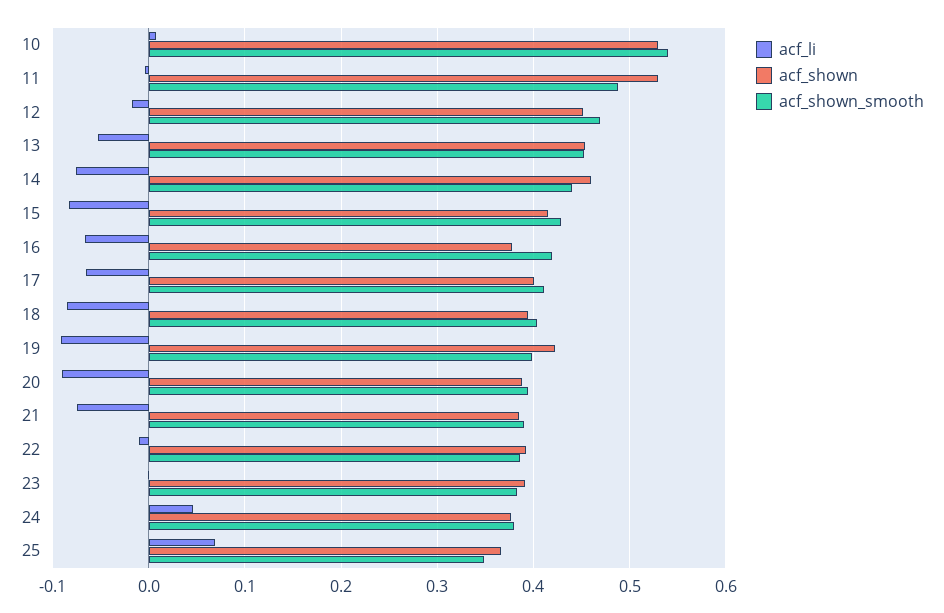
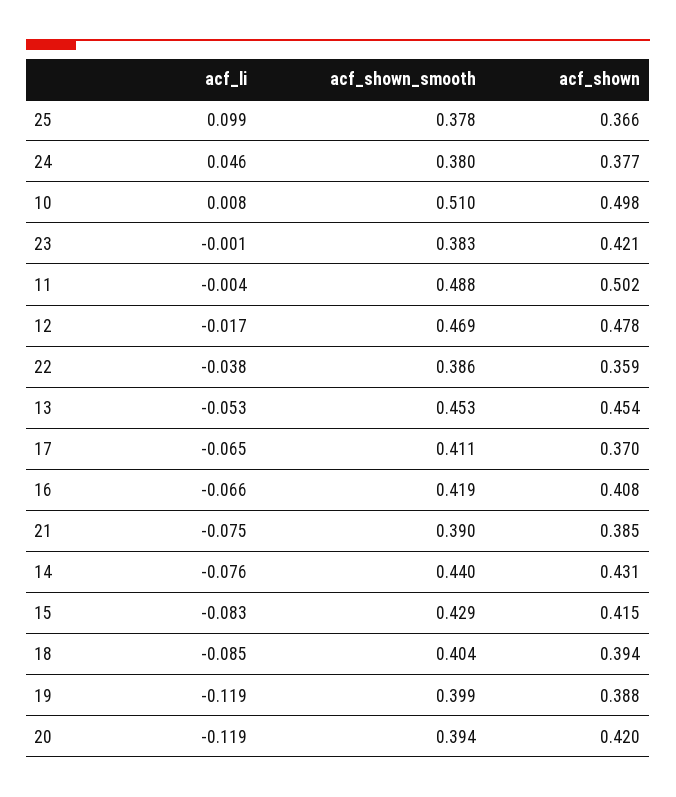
acf_shown, 10: 0.53 -> 0.498
acf_shown_smooth, 10: 0.54 -> 0.51
acf_shown, 11: 0.53 -> 0.502
acf_shown, 12: 0.45 -> 0.478
acf_shown, 14: 0.46 -> 0.431
acf_shown, 16: 0.38 -> 0.408
acf_shown, 17: 0.4 -> 0.37
acf_li, 19: -0.09 -> -0.119
acf_shown, 19: 0.42 -> 0.388
acf_li, 20: -0.09 -> -0.119
acf_shown, 20: 0.39 -> 0.42
acf_li, 22: -0.01 -> -0.038
acf_shown, 22: 0.39 -> 0.359
acf_shown, 23: 0.39 -> 0.421
acf_li, 25: 0.07 -> 0.099
acf_shown_smooth, 25: 0.35 -> 0.378

